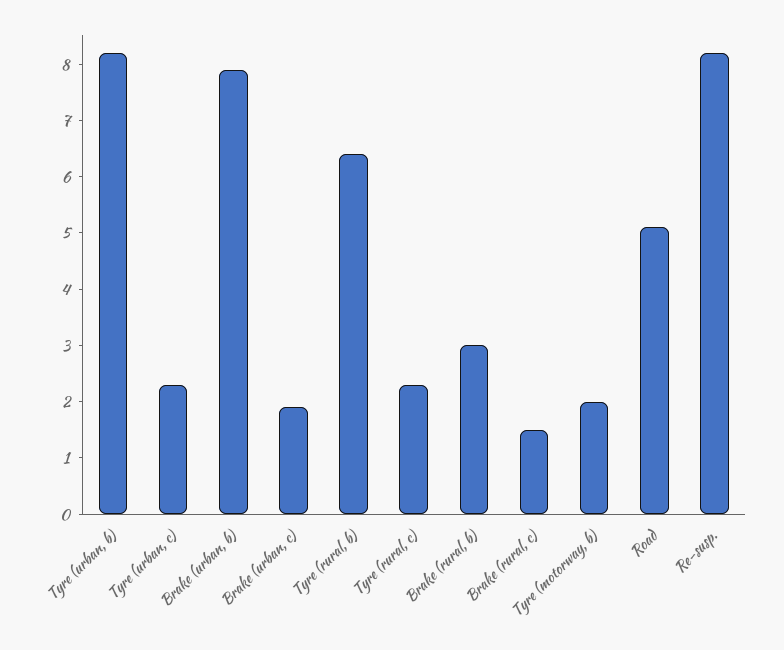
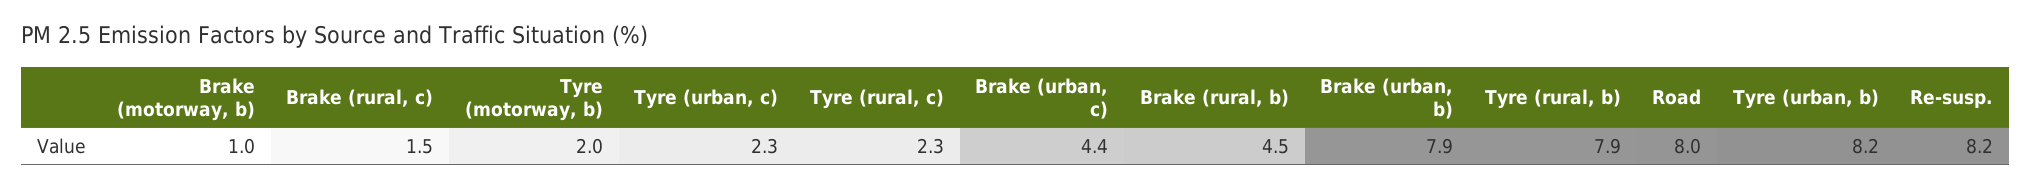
Brake (urban, c): 2 -> 4.4
Tyre (rural, b): 6.5 -> 7.9
Brake (rural, b): 3 -> 4.5
Road: 5 -> 8
Brake (motorway, b): none -> 1

